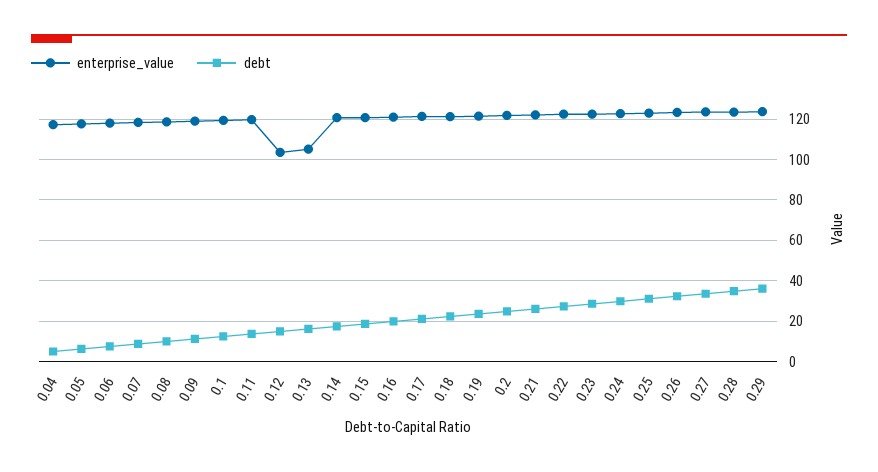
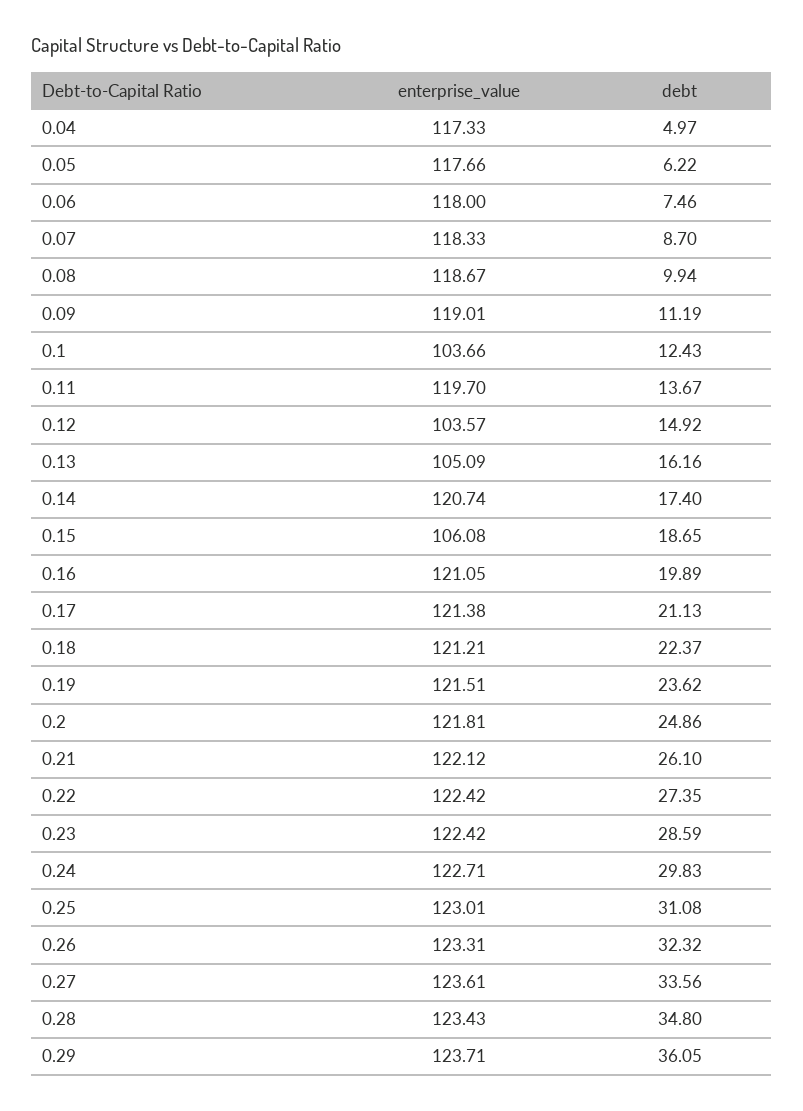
enterprise_value, 0.1: 120 -> 103.66
enterprise_value, 0.15: 120 -> 106.08

